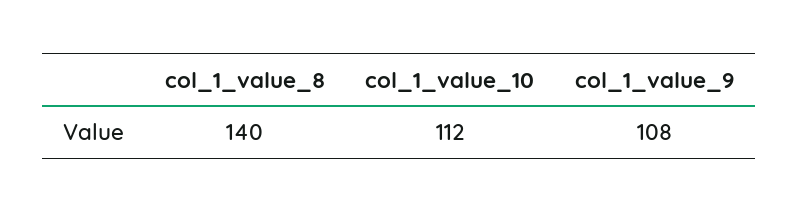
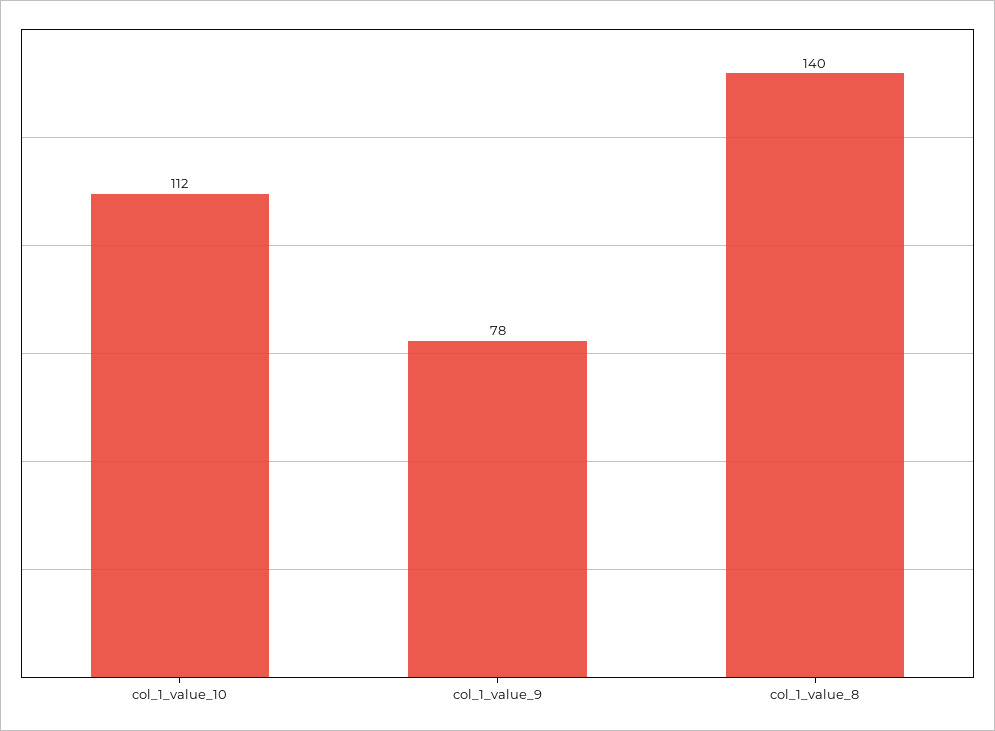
col_1_value_9: 108 -> 78

